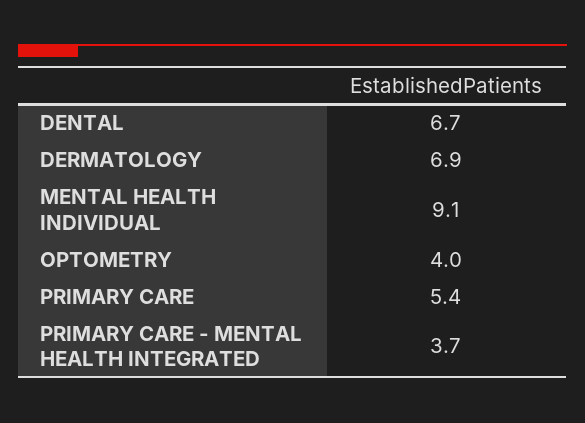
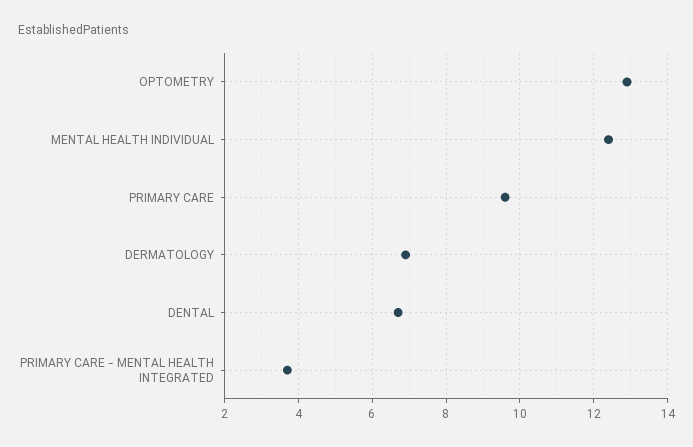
MENTAL HEALTH INDIVIDUAL: 9.1 -> 12.5
OPTOMETRY: 4 -> 13
PRIMARY CARE: 5.4 -> 9.5

